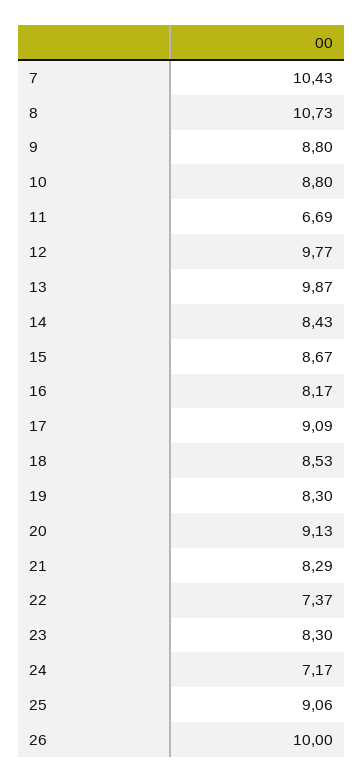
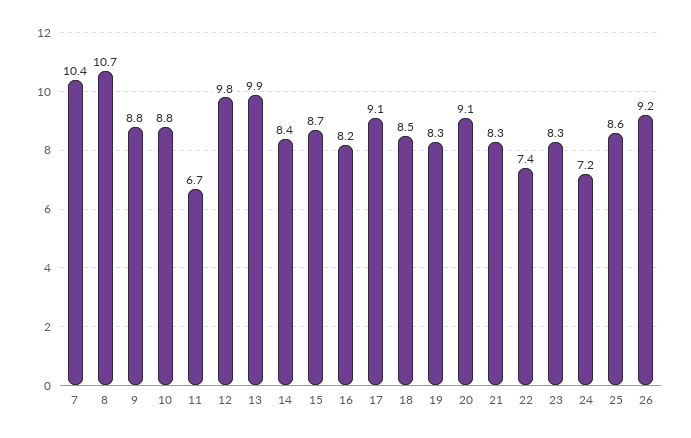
25: 9.06 -> 8.6
26: 10 -> 9.2

